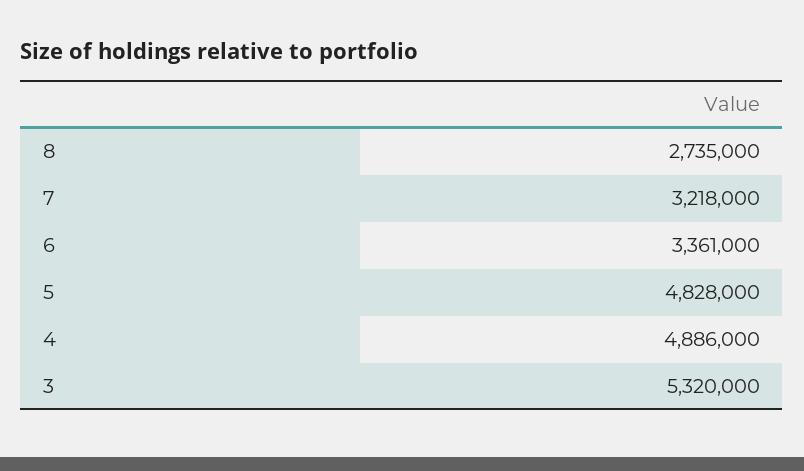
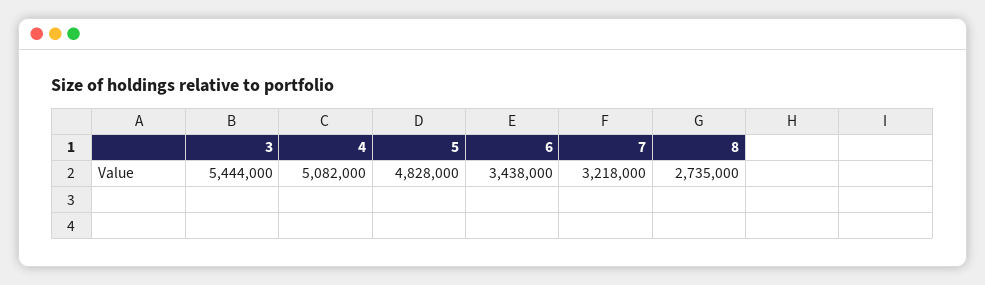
6: 3361000 -> 3438000
4: 4886000 -> 5082000
3: 5320000 -> 5444000

